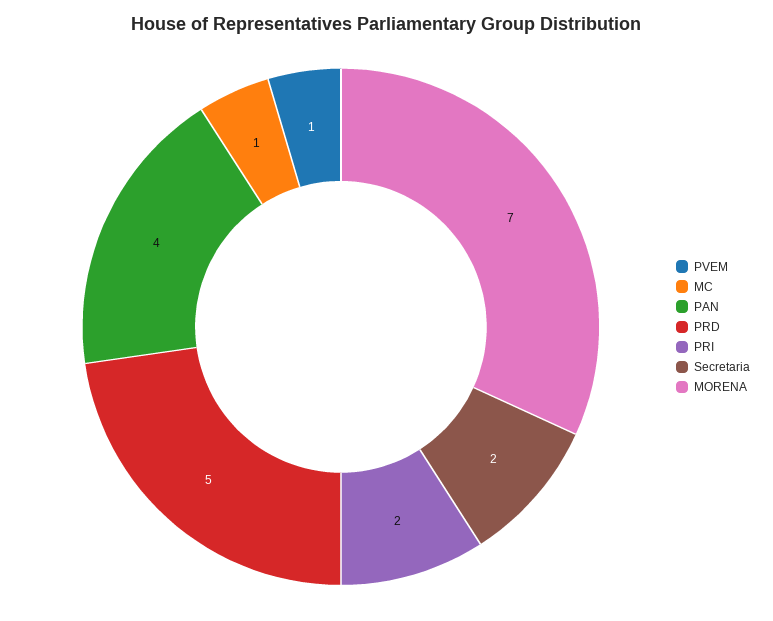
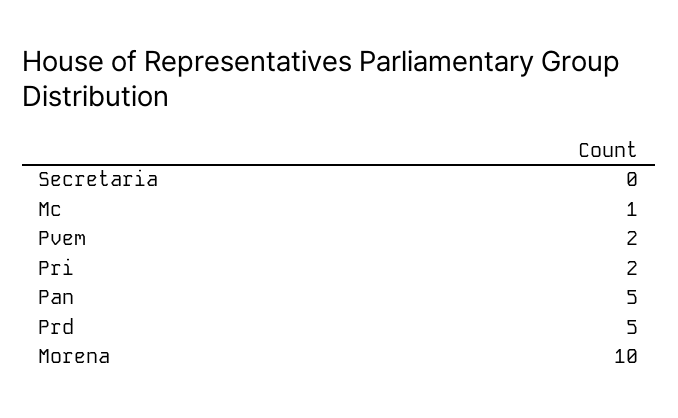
PVEM: 1 -> 2
PAN: 4 -> 5
Secretaria: 2 -> 0
MORENA: 7 -> 10

